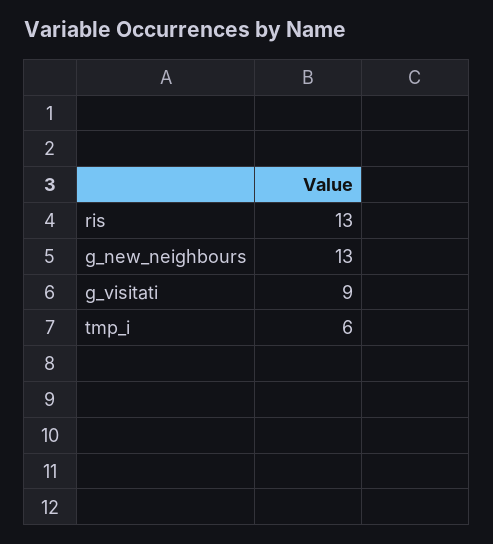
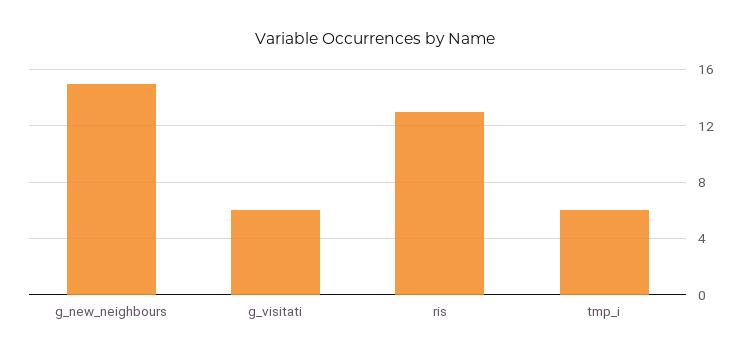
g_new_neighbours: 13 -> 15
g_visitati: 9 -> 6

